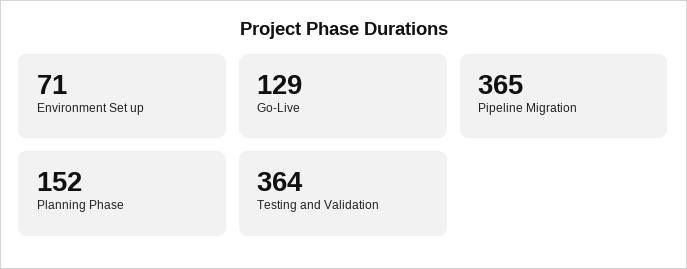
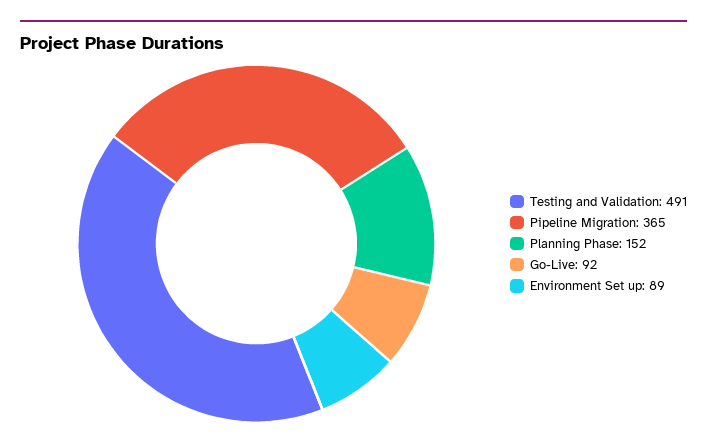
Environment Set up: 71 -> 89
Go-Live: 129 -> 92
Testing and Validation: 364 -> 491

